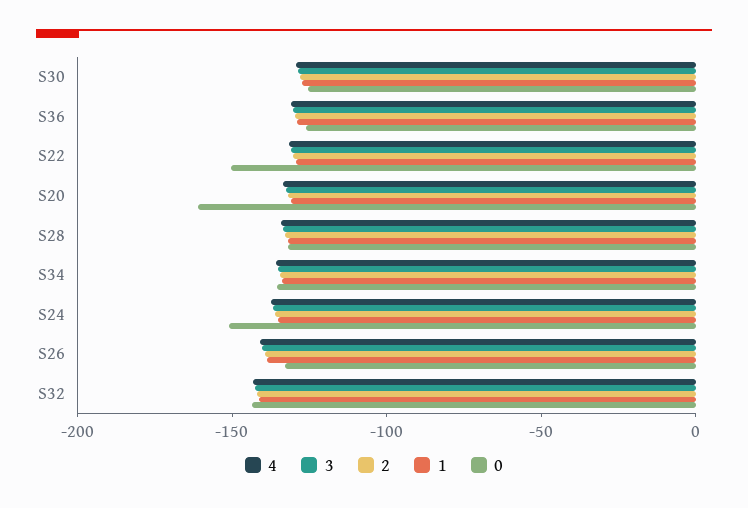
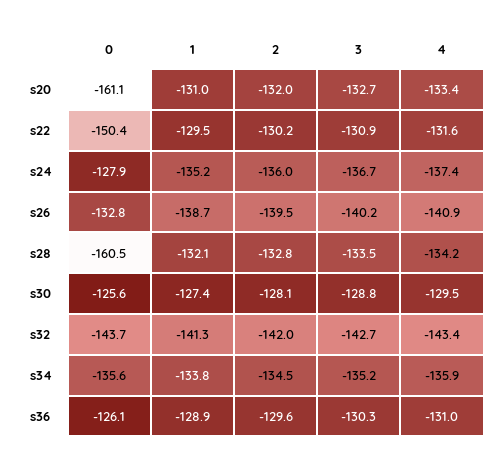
0, S28: -130 -> -160.5
0, S24: -150 -> -127.9

